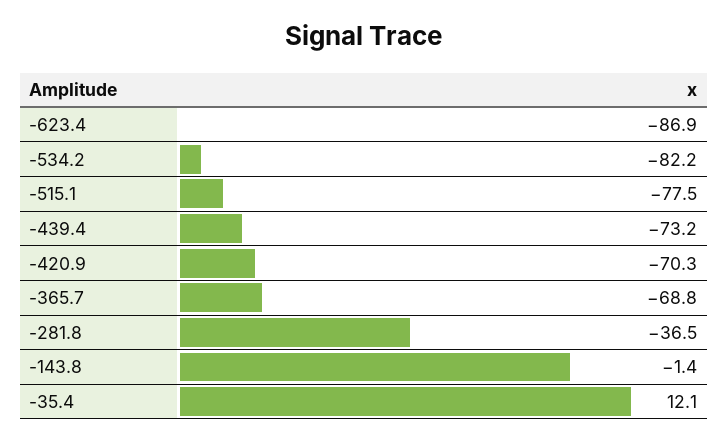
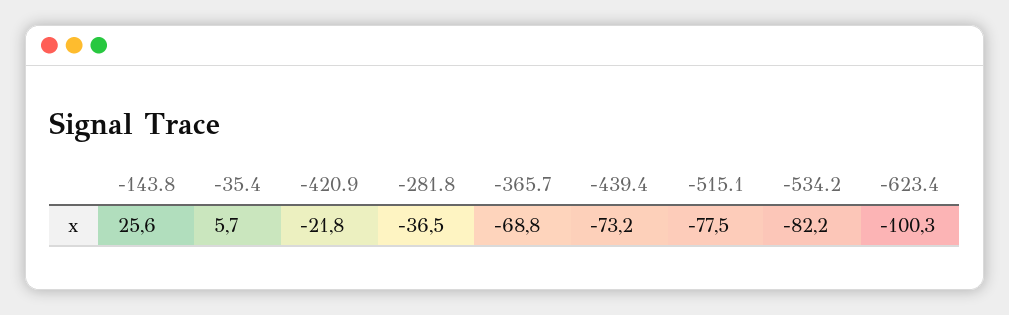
-623.4: -86.9 -> -100.3
-420.9: -70.3 -> -21.8
-143.8: -1.4 -> 25.6
-35.4: 12.1 -> 5.7

